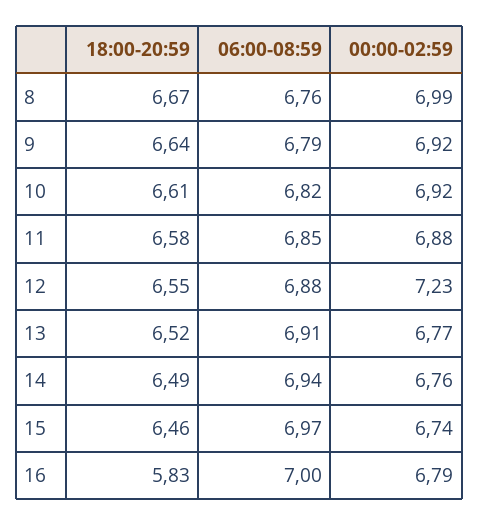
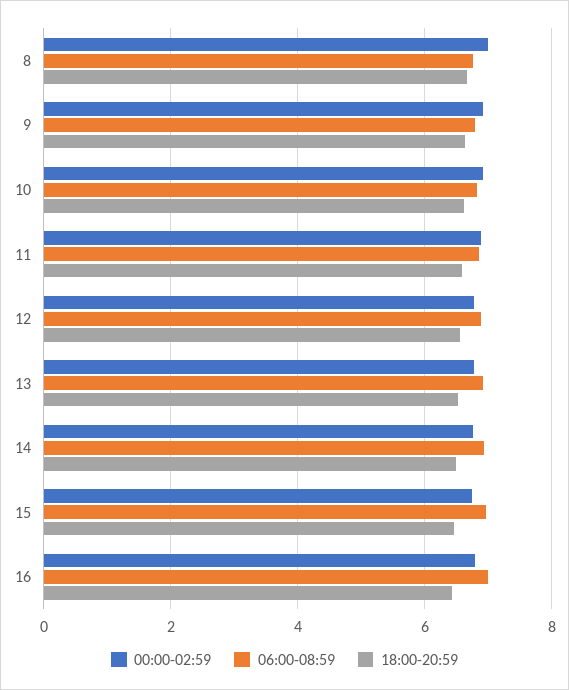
00:00-02:59, 12: 7.23 -> 6.8
18:00-20:59, 16: 5.83 -> 6.4

